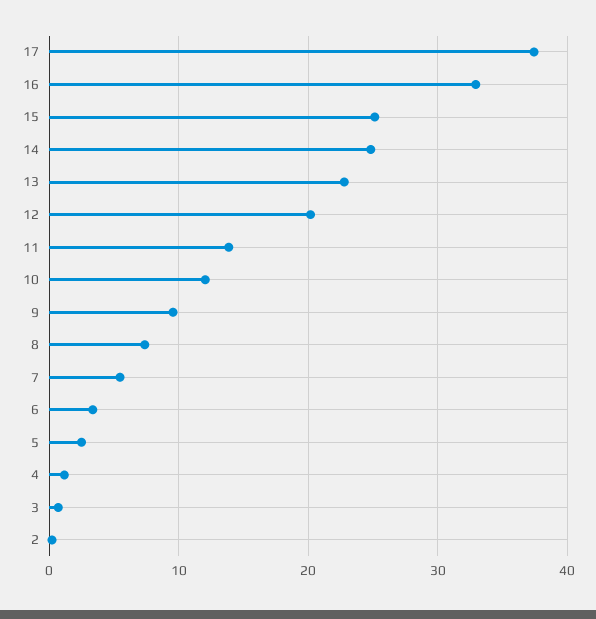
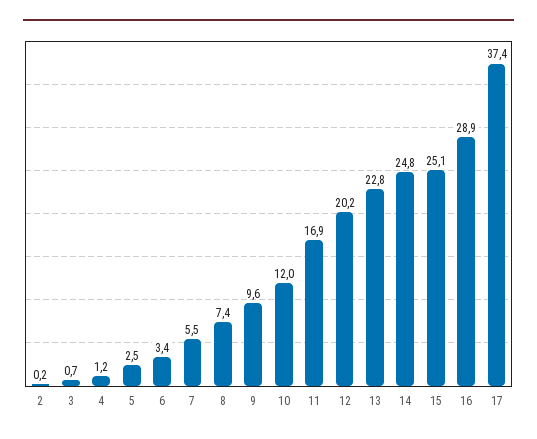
16: 33 -> 28.9
11: 14 -> 16.9

